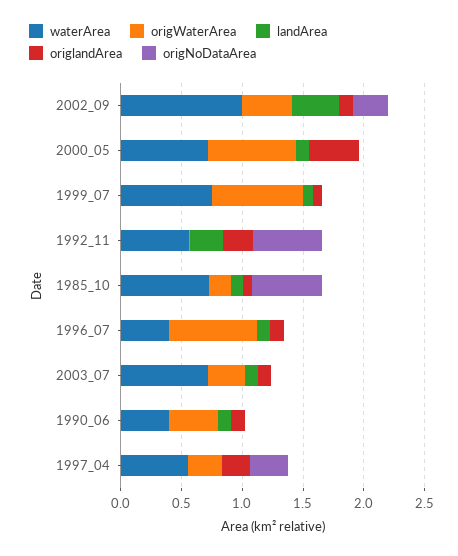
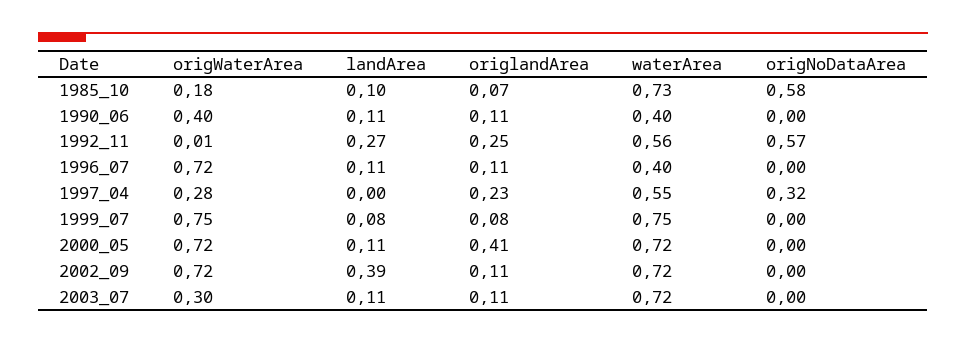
waterArea, 2002_09: 1 -> 0.72
origWaterArea, 2002_09: 0.4 -> 0.72
origNoDataArea, 2002_09: 0.3 -> 0

